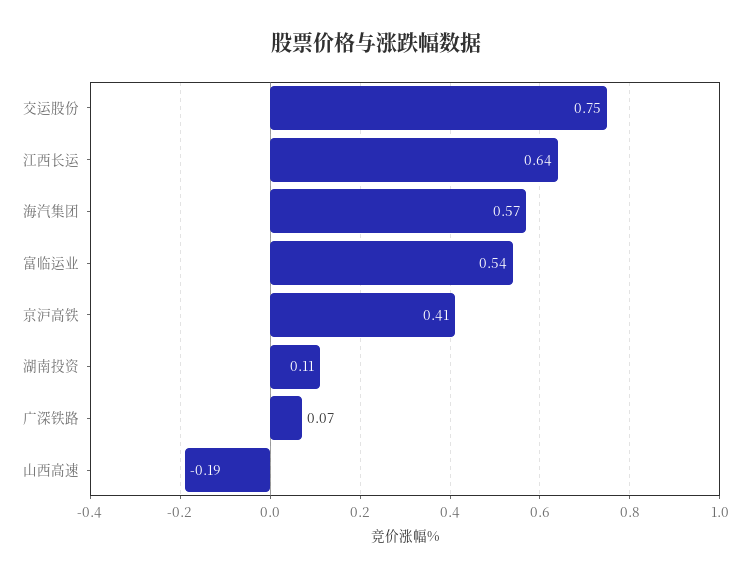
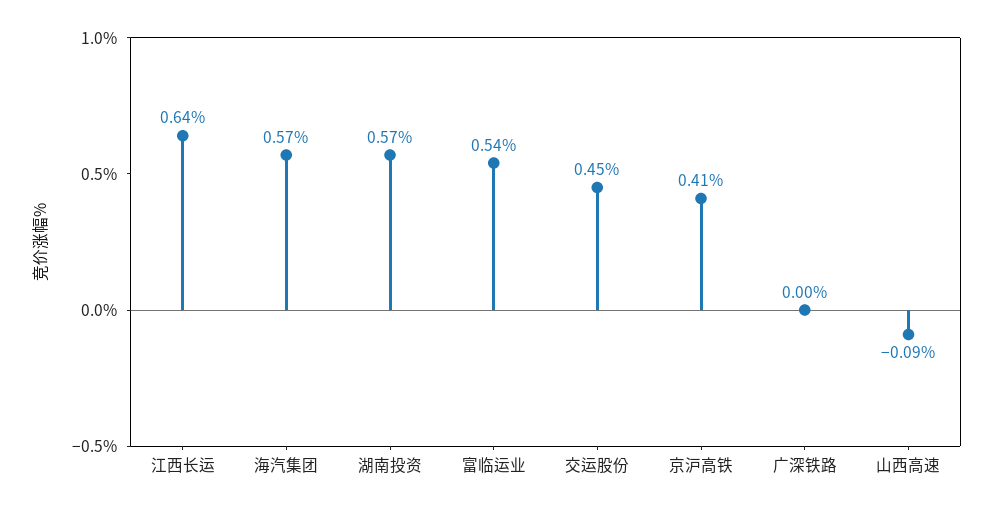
交运股份: 0.75 -> 0.45
湖南投资: 0.11 -> 0.57
广深铁路: 0.07 -> 0
山西高速: -0.19 -> -0.09

